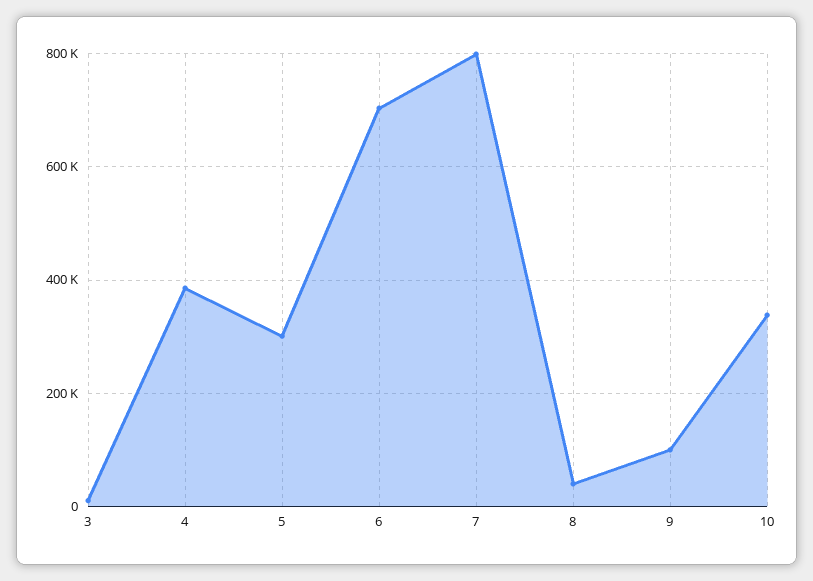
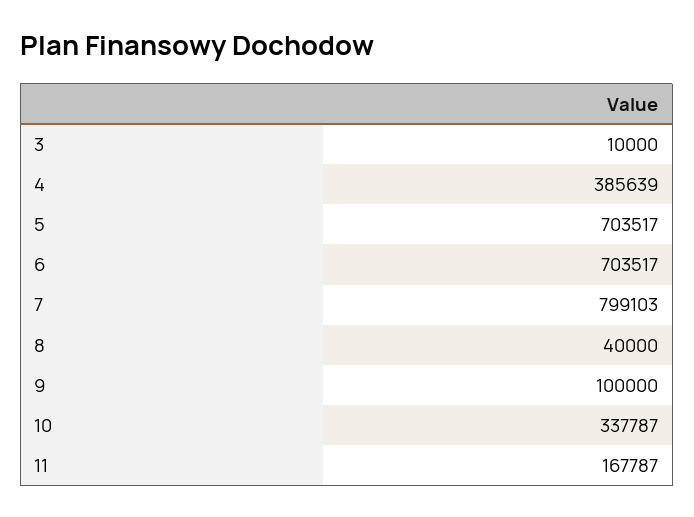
5: 300000 -> 703517
11: none -> 167787

